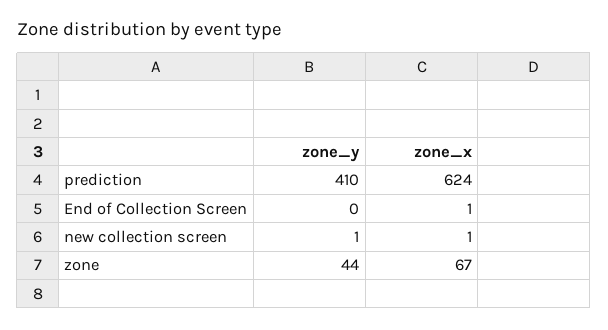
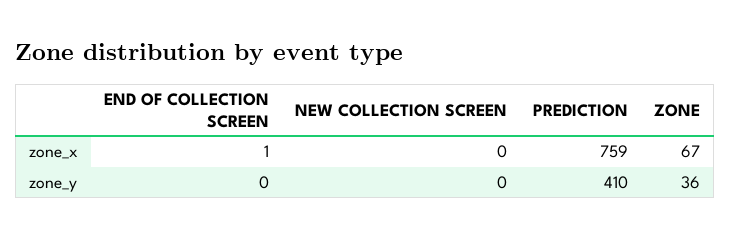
zone_x, prediction: 624 -> 759
zone_y, new collection screen: 1 -> 0
zone_x, new collection screen: 1 -> 0
zone_y, zone: 44 -> 36

